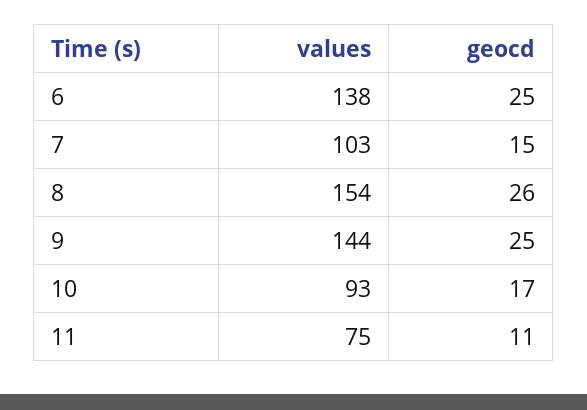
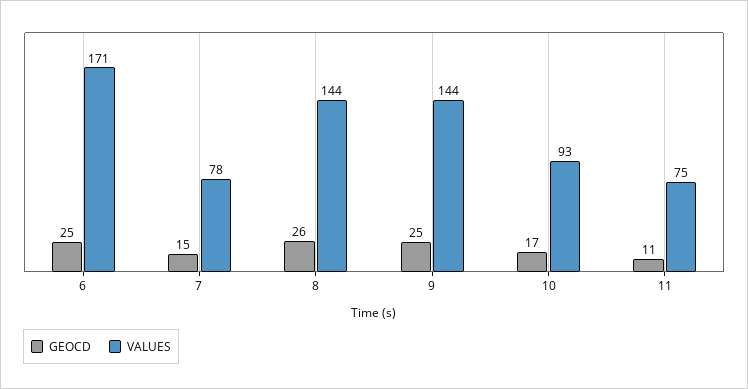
values, 6: 138 -> 171
values, 7: 103 -> 78
values, 8: 154 -> 144

